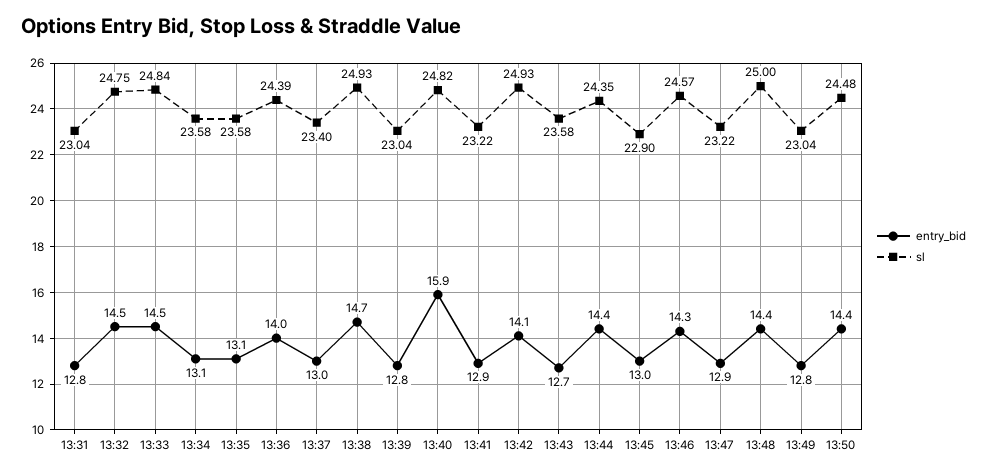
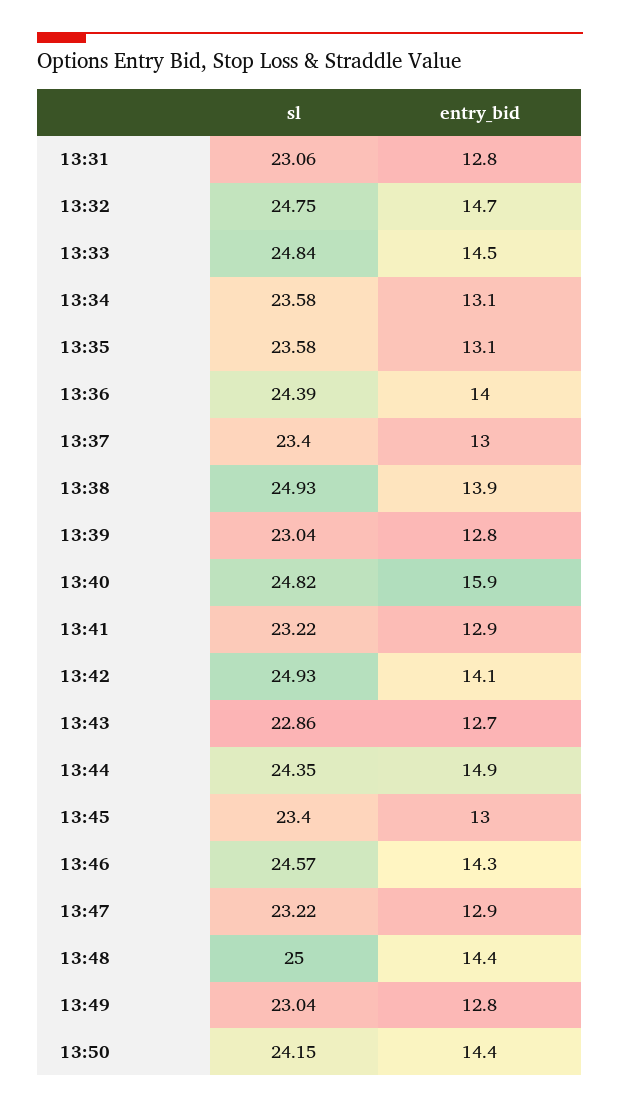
sl, 13:31: 23.04 -> 23.06
entry_bid, 13:32: 14.5 -> 14.7
entry_bid, 13:38: 14.7 -> 13.9
sl, 13:43: 23.58 -> 22.86
entry_bid, 13:44: 14.4 -> 14.9
sl, 13:45: 22.9 -> 23.4
sl, 13:50: 24.48 -> 24.15

